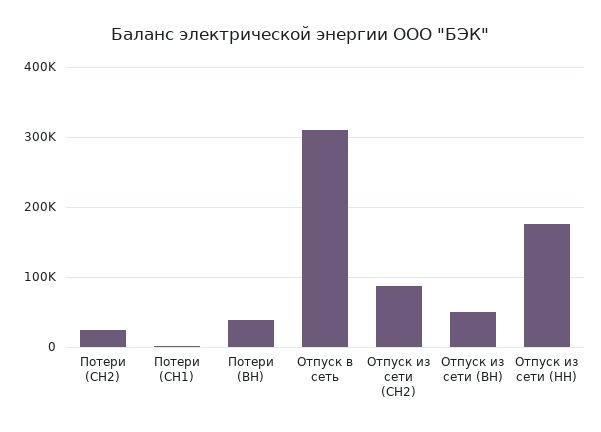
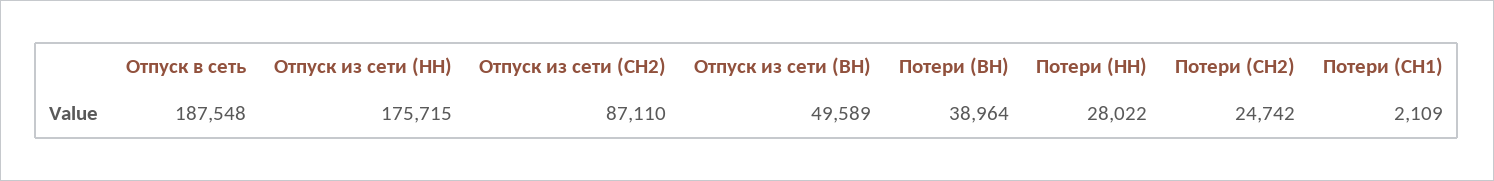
Отпуск в сеть: 310000 -> 187548
Потери (НН): none -> 28022

